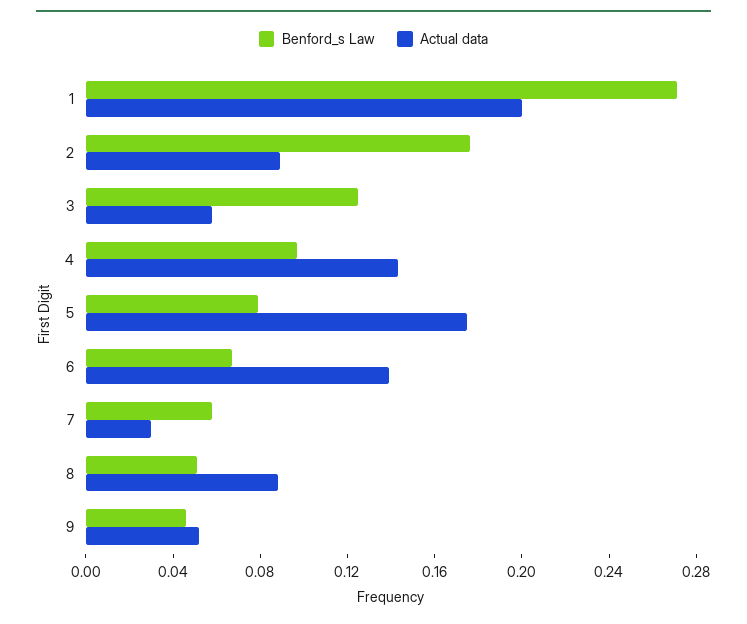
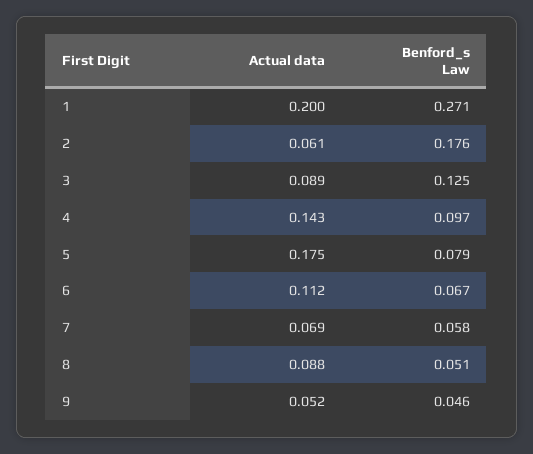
Actual data, 2: 0.09 -> 0.061
Actual data, 3: 0.06 -> 0.089
Actual data, 6: 0.14 -> 0.112
Actual data, 7: 0.03 -> 0.069

